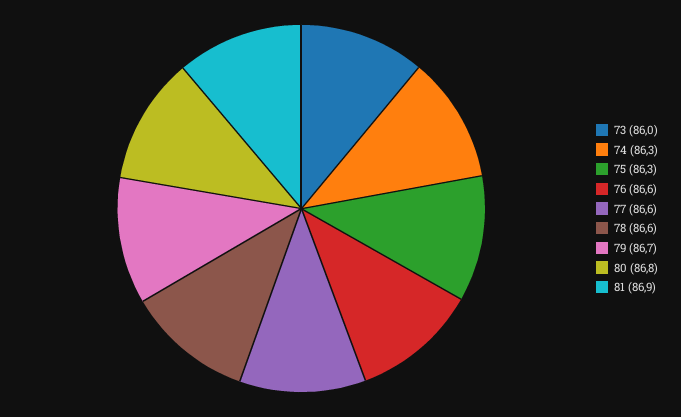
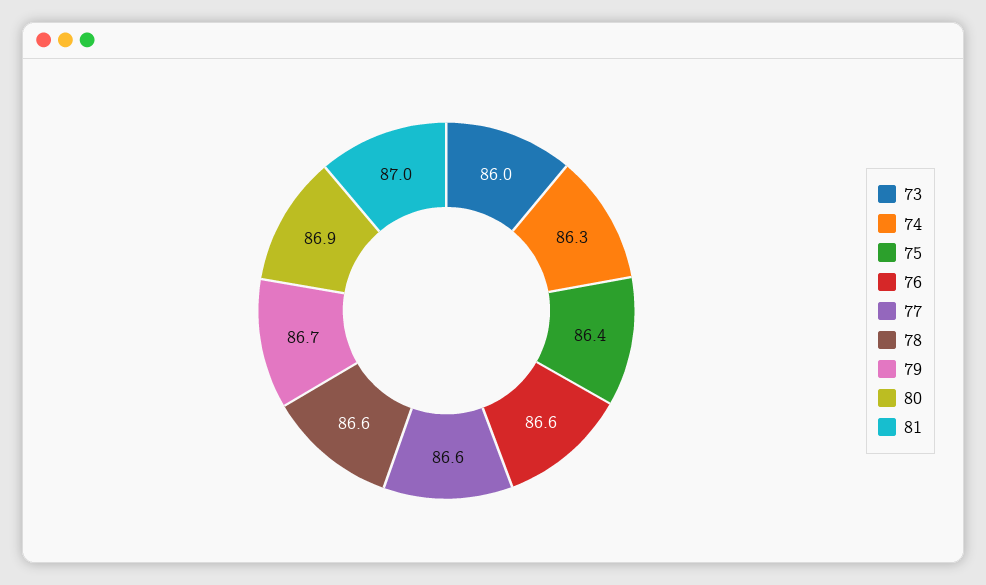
75: 86.3 -> 86.4
80: 86.8 -> 86.9
81: 86.9 -> 87

